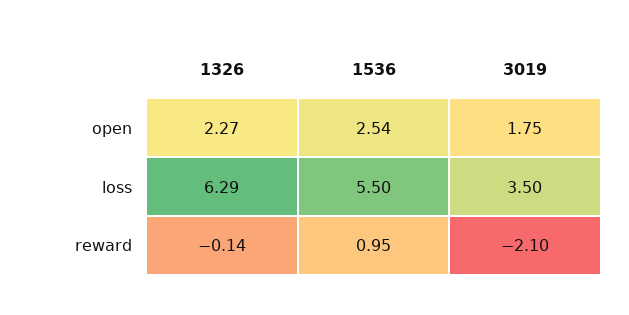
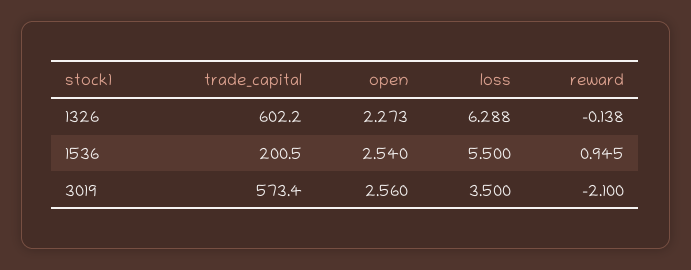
3019, open: 1.75 -> 2.56
1326, trade_capital: none -> 602.2
1536, trade_capital: none -> 200.5
3019, trade_capital: none -> 573.4

